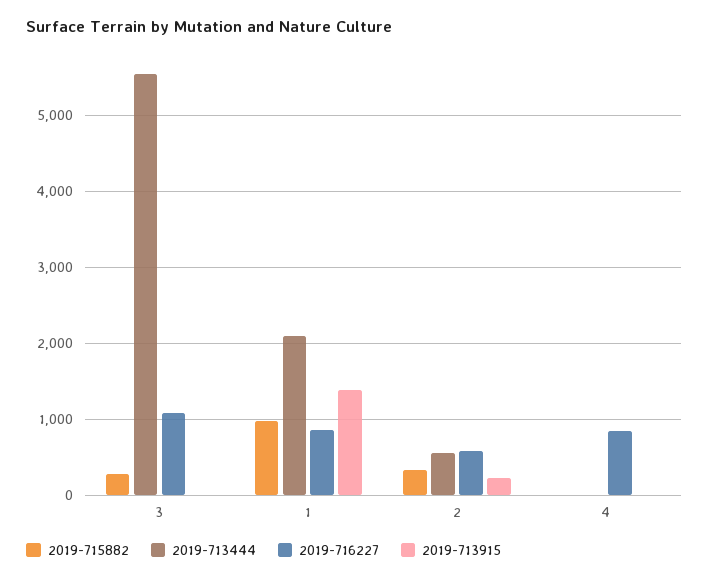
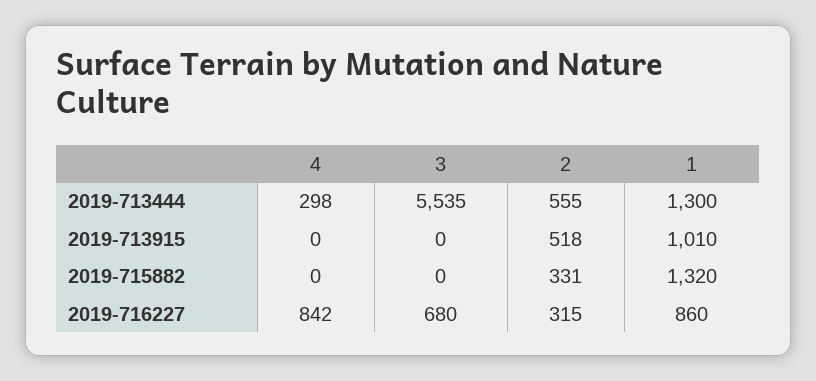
2019-715882, 3: 300 -> 0
2019-716227, 3: 1100 -> 680
2019-715882, 1: 1000 -> 1320
2019-713444, 1: 2100 -> 1300
2019-713915, 1: 1400 -> 1010
2019-716227, 2: 600 -> 315
2019-713915, 2: 200 -> 518
2019-713444, 4: 0 -> 298

